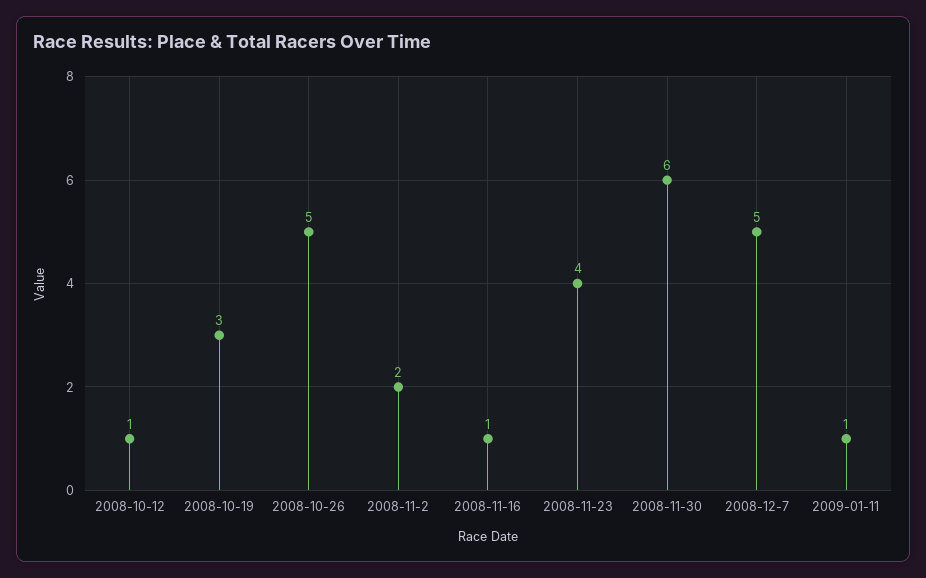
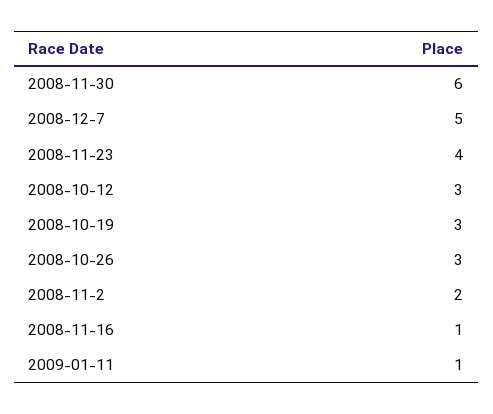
2008-10-12: 1 -> 3
2008-10-26: 5 -> 3

